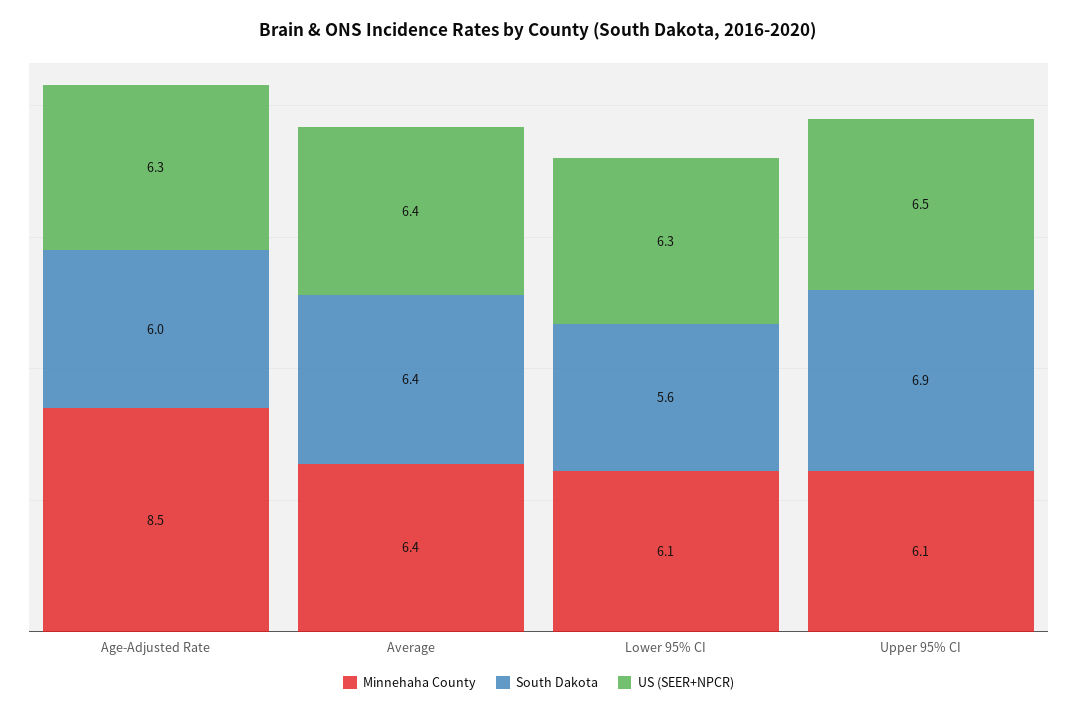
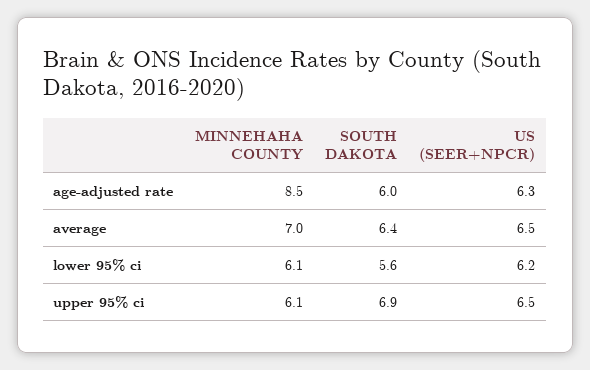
Minnehaha County, Average: 6.4 -> 7
US (SEER+NPCR), Average: 6.4 -> 6.5
US (SEER+NPCR), Lower 95% CI: 6.3 -> 6.2

